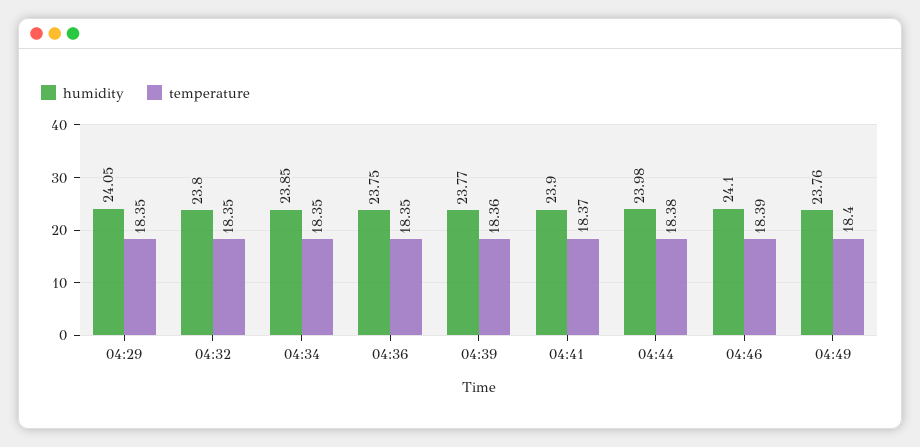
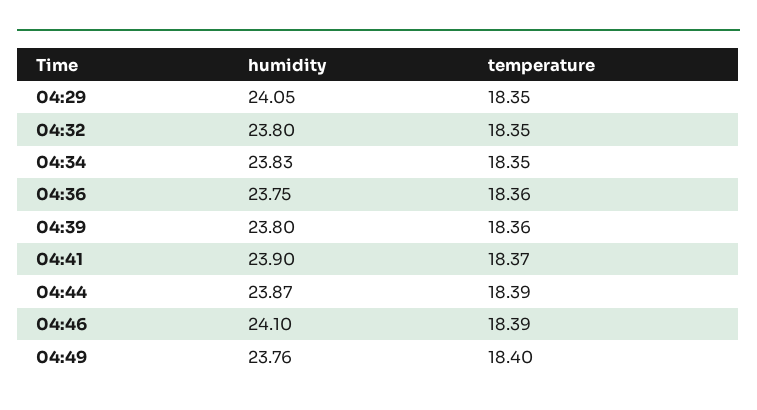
humidity, 04:34: 23.85 -> 23.83
temperature, 04:36: 18.35 -> 18.36
humidity, 04:39: 23.77 -> 23.8
humidity, 04:44: 23.98 -> 23.87
temperature, 04:44: 18.38 -> 18.39

